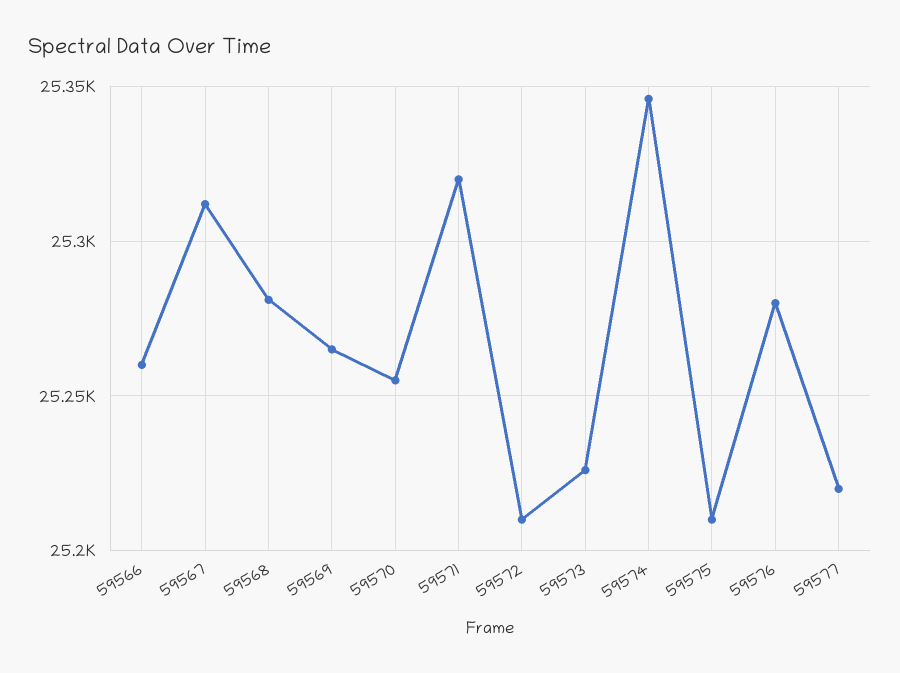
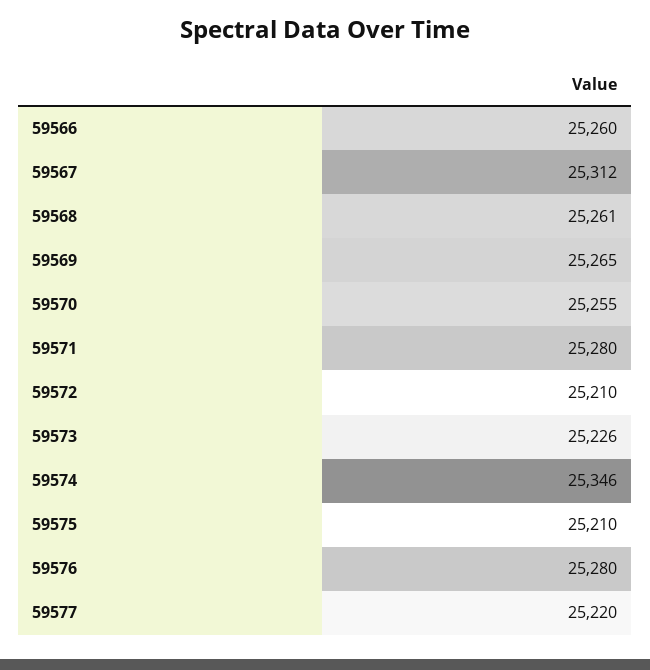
59568: 25280 -> 25261
59571: 25320 -> 25280

